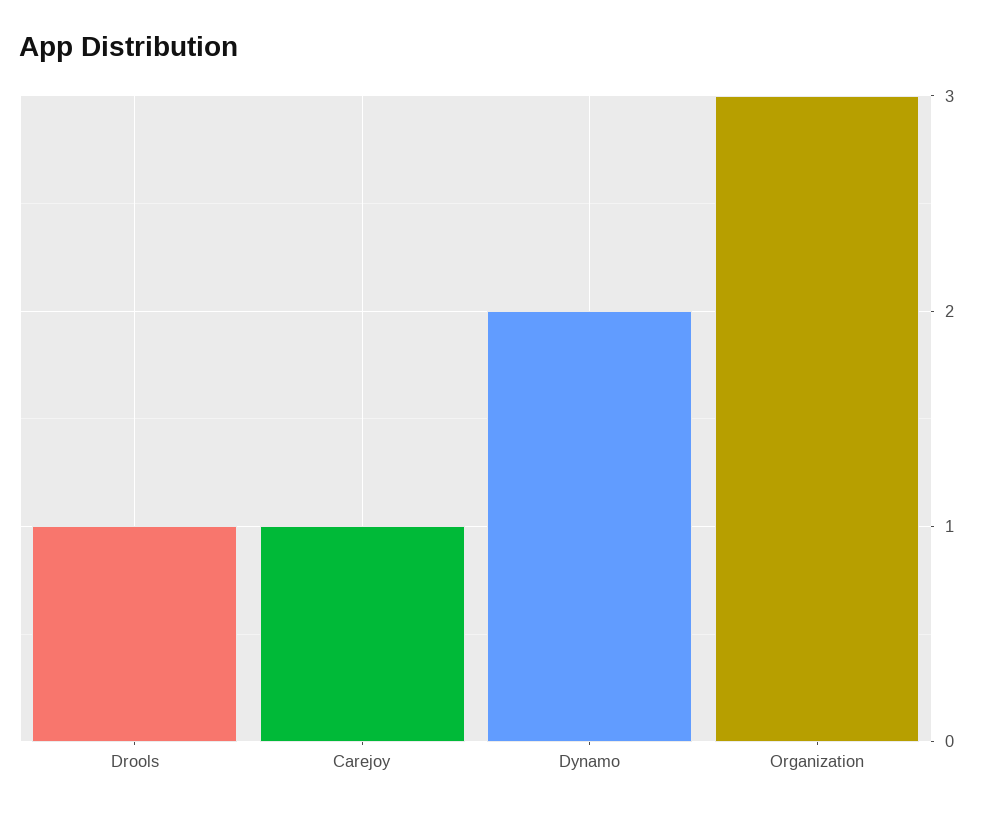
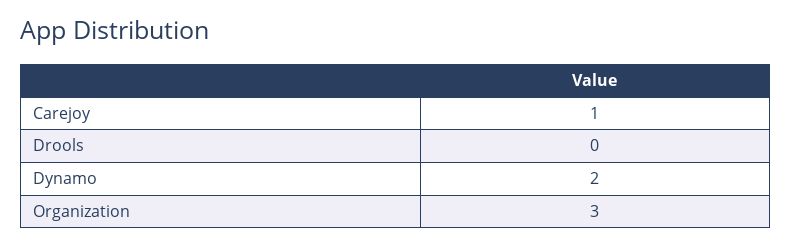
Drools: 1 -> 0

